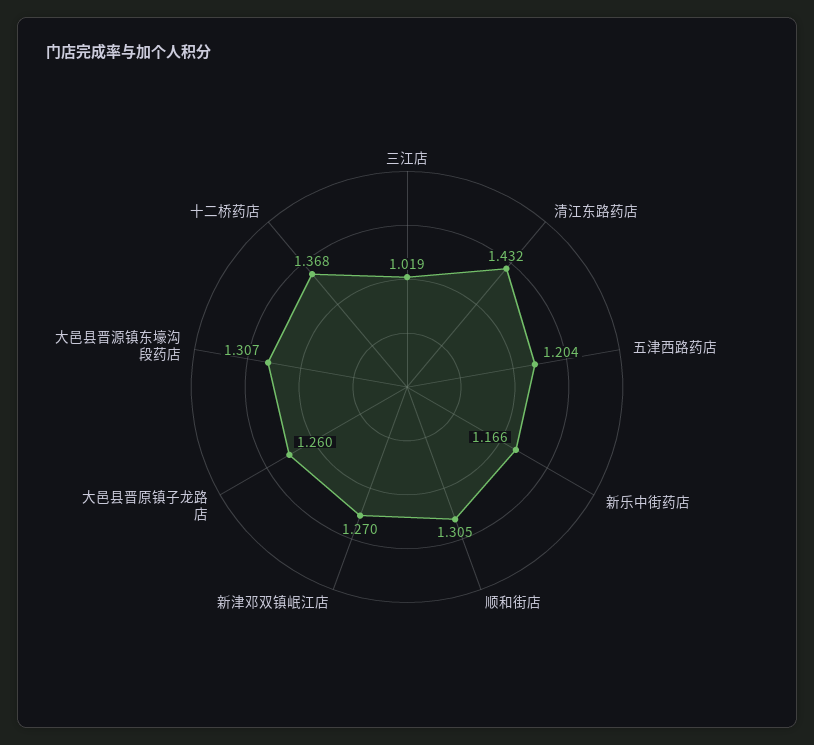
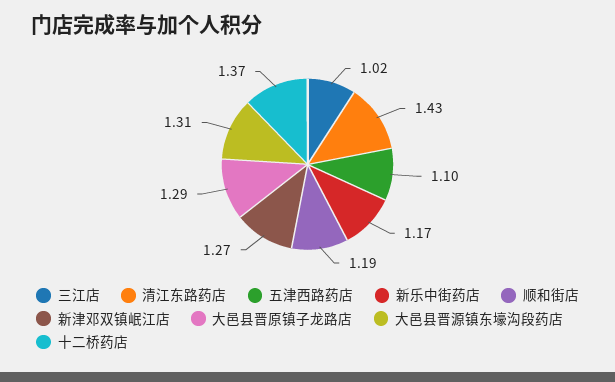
五津西路药店: 1.204 -> 1.1
顺和街店: 1.305 -> 1.19
大邑县晋原镇子龙路店: 1.26 -> 1.29

